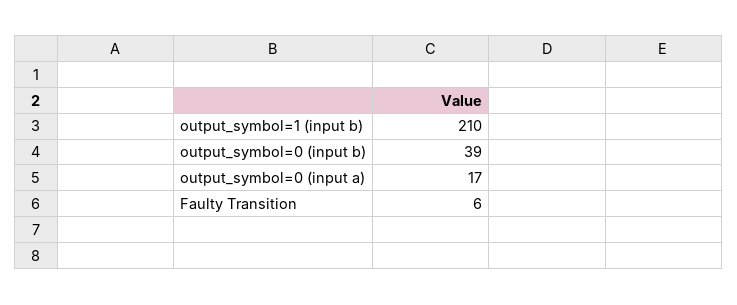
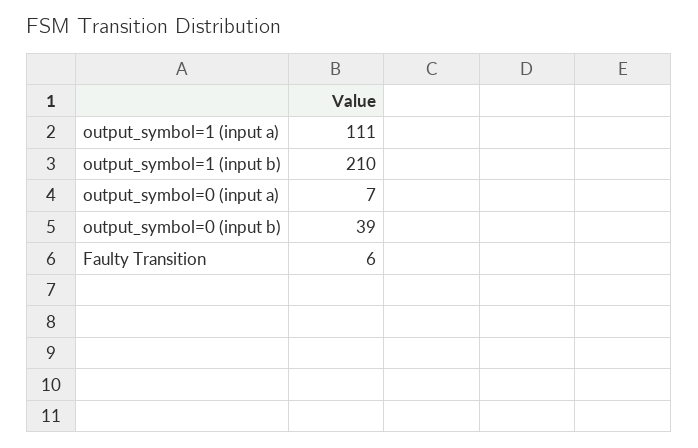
output_symbol=0 (input a): 17 -> 7
output_symbol=1 (input a): none -> 111

